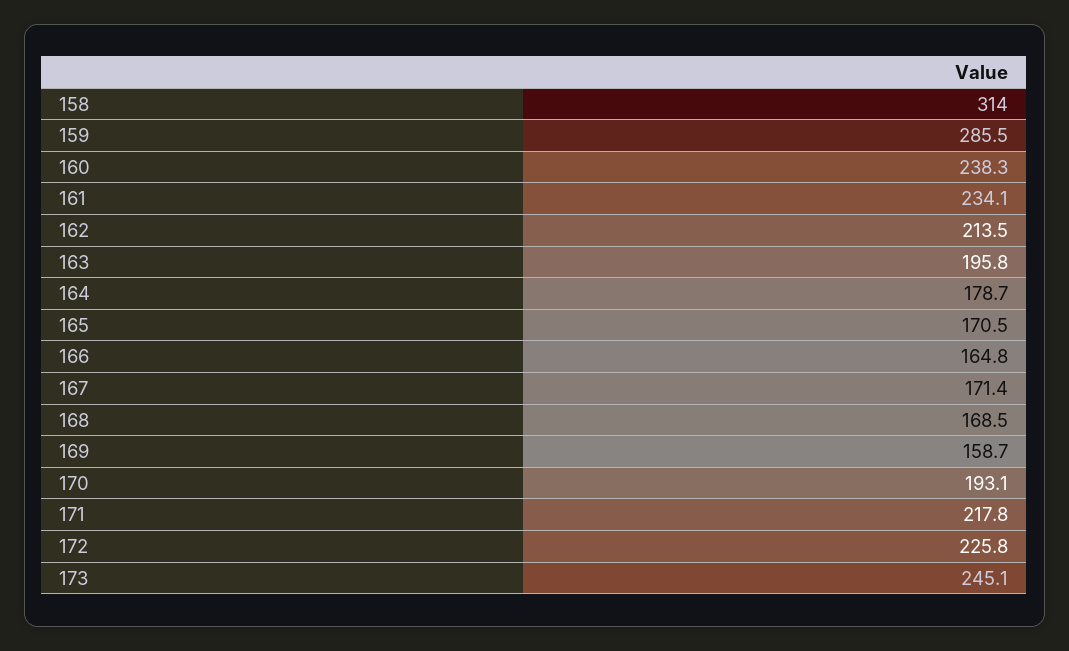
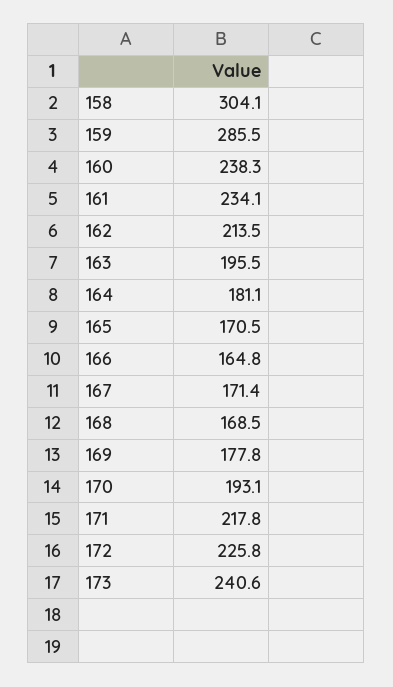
158: 314 -> 304.1
163: 195.8 -> 195.5
164: 178.7 -> 181.1
169: 158.7 -> 177.8
173: 245.1 -> 240.6

